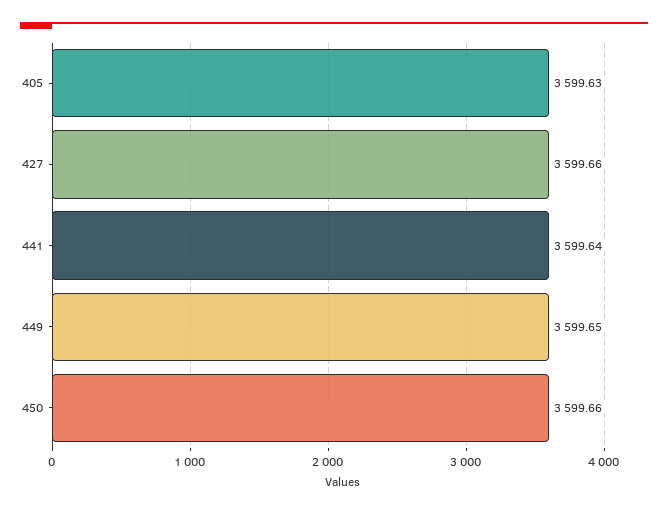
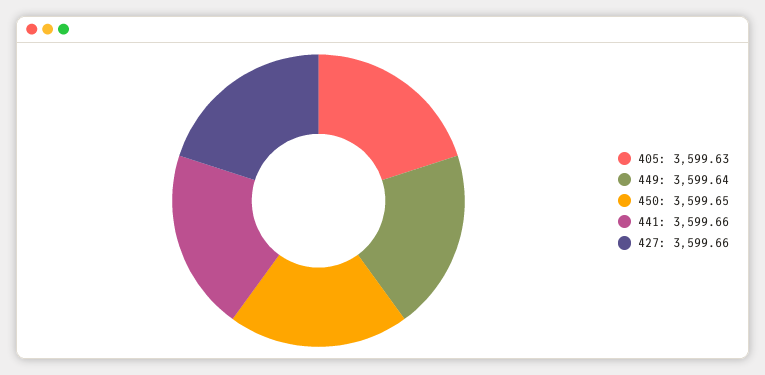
441: 3599.64 -> 3599.66
449: 3599.65 -> 3599.64
450: 3599.66 -> 3599.65

